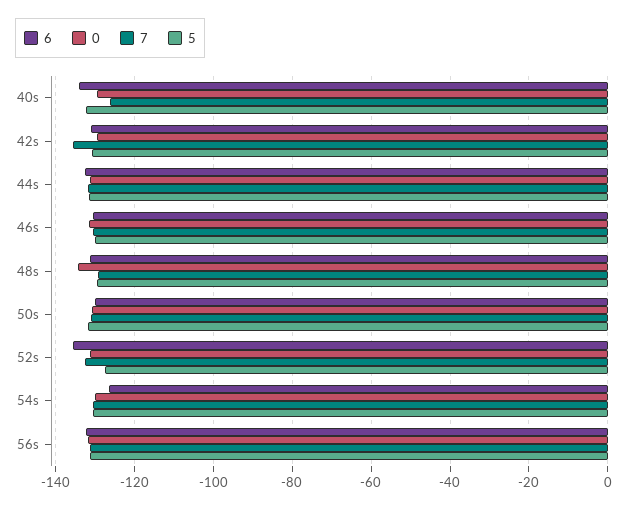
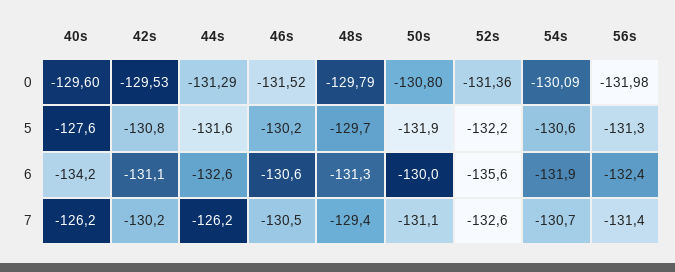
5, 40s: -132 -> -127.6
7, 42s: -136 -> -130.2
7, 44s: -132 -> -126.2
0, 48s: -134 -> -129.79
5, 52s: -128 -> -132.2
6, 54s: -126 -> -131.9

